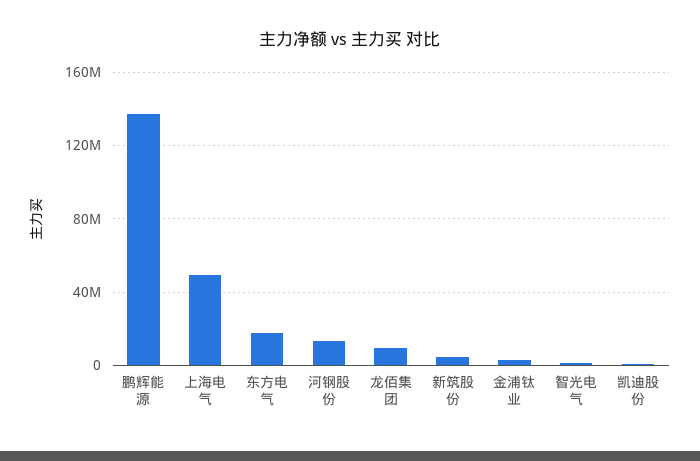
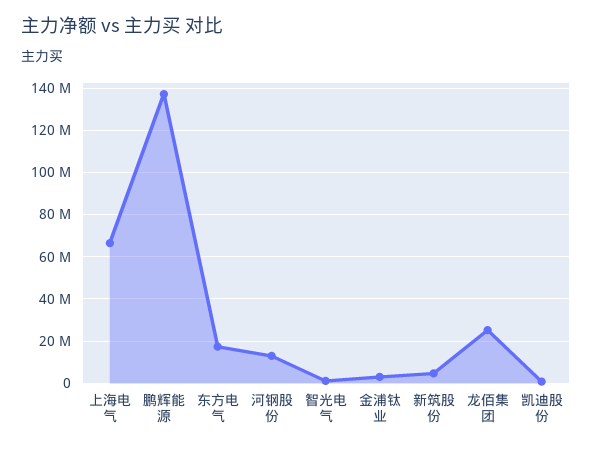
上海电气: 50000000 -> 65000000
龙佰集团: 10000000 -> 25000000

